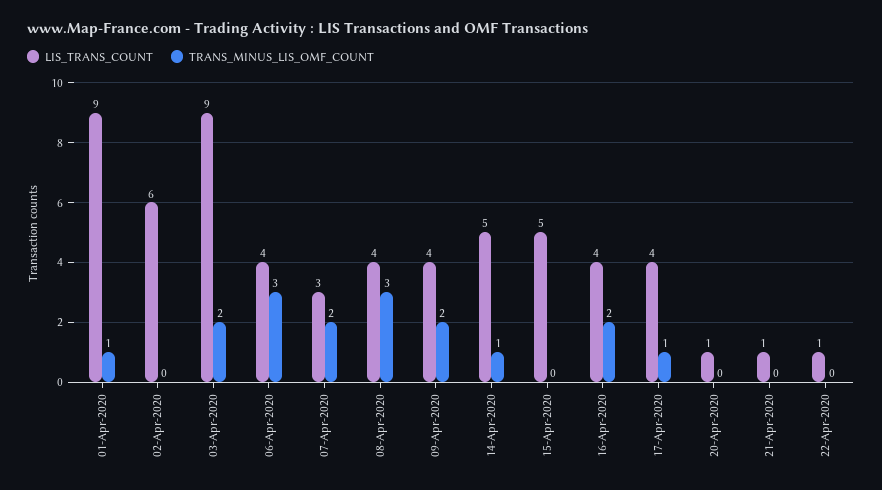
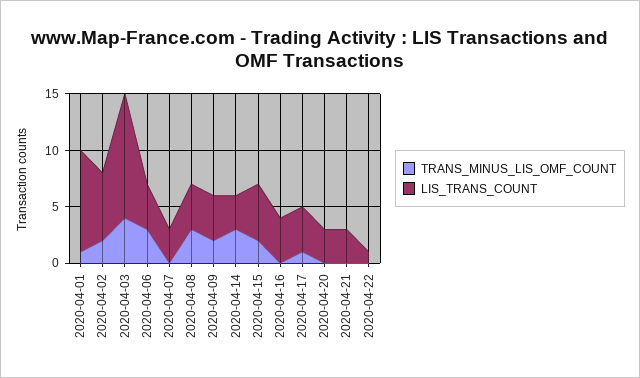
TRANS_MINUS_LIS_OMF_COUNT, 02-Apr-2020: 0 -> 2
LIS_TRANS_COUNT, 03-Apr-2020: 9 -> 11
TRANS_MINUS_LIS_OMF_COUNT, 03-Apr-2020: 2 -> 4
TRANS_MINUS_LIS_OMF_COUNT, 07-Apr-2020: 2 -> 0
LIS_TRANS_COUNT, 14-Apr-2020: 5 -> 3
TRANS_MINUS_LIS_OMF_COUNT, 14-Apr-2020: 1 -> 3
TRANS_MINUS_LIS_OMF_COUNT, 15-Apr-2020: 0 -> 2
TRANS_MINUS_LIS_OMF_COUNT, 16-Apr-2020: 2 -> 0
LIS_TRANS_COUNT, 20-Apr-2020: 1 -> 3
LIS_TRANS_COUNT, 21-Apr-2020: 1 -> 3

